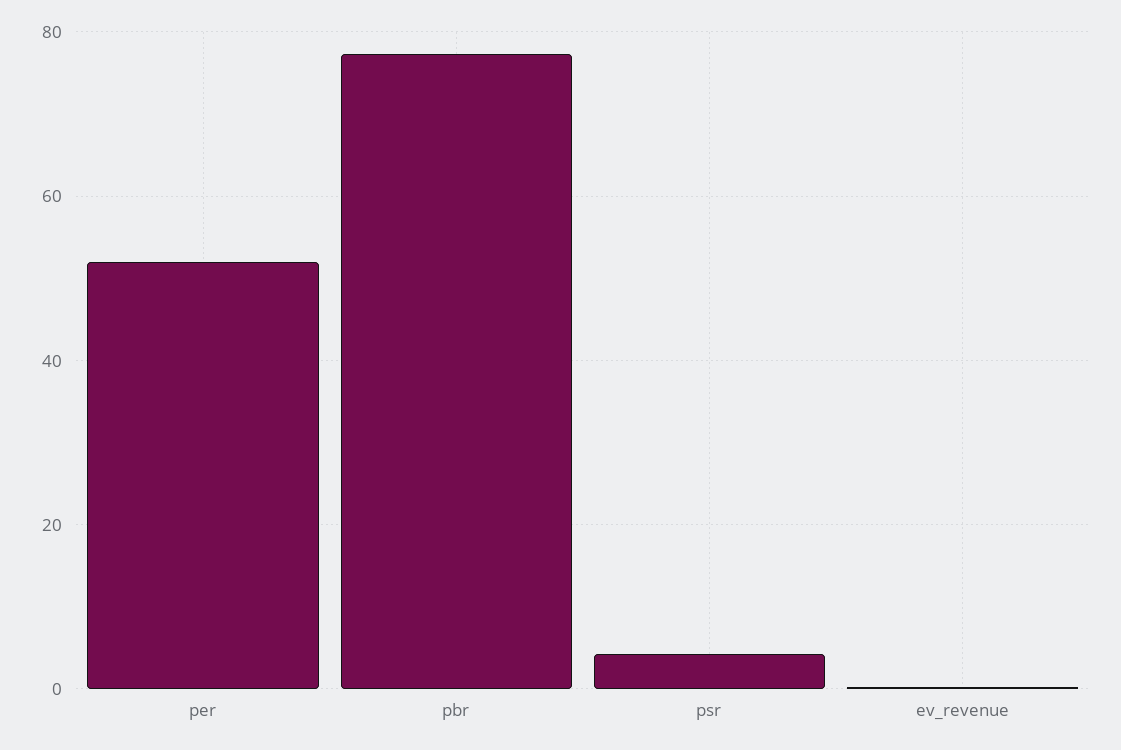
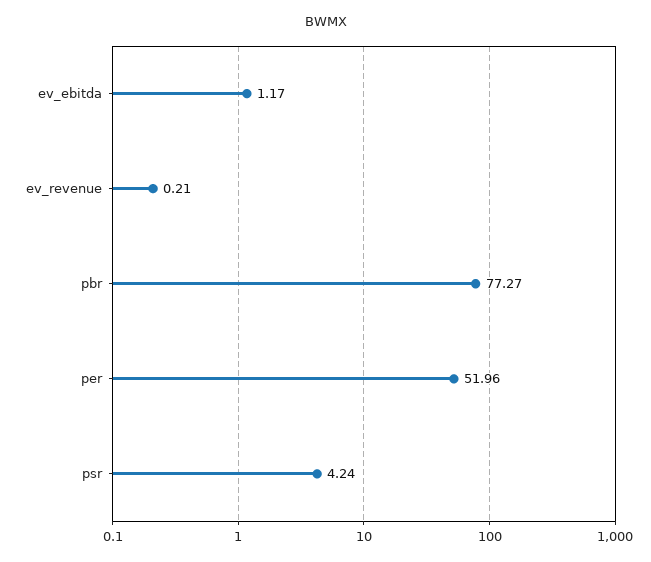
ev_ebitda: none -> 1.17

